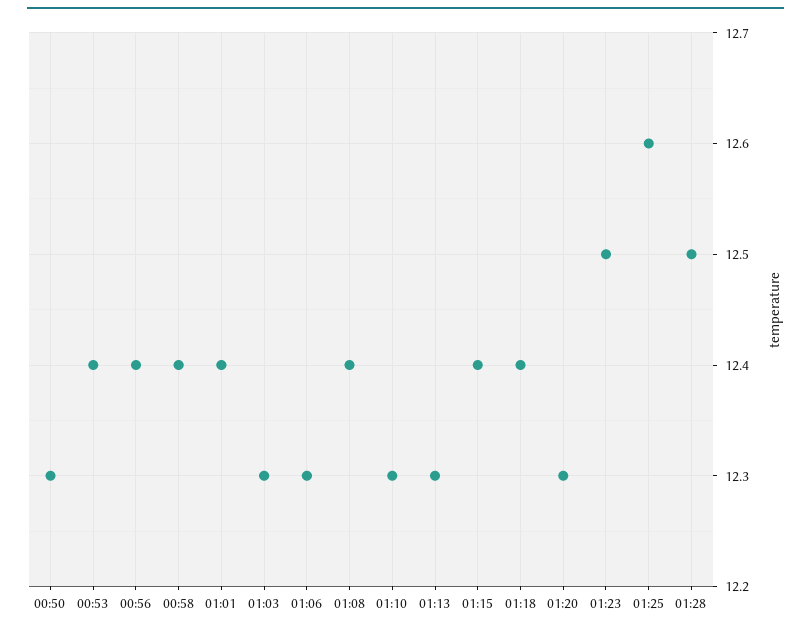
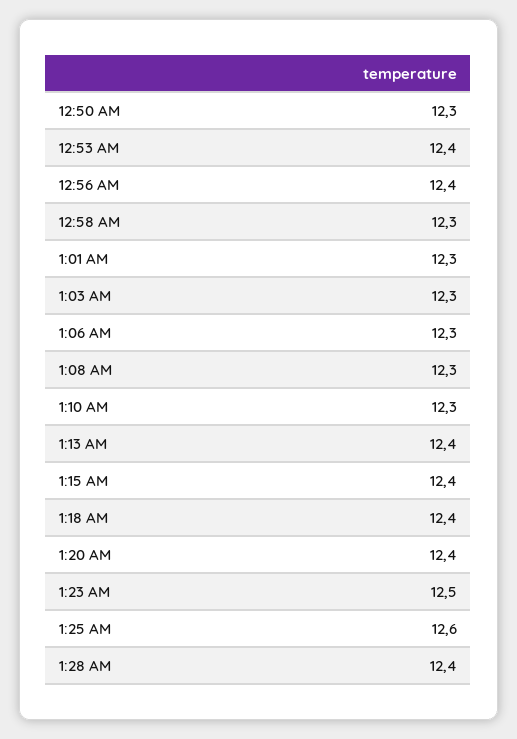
00:58: 12.4 -> 12.3
01:01: 12.4 -> 12.3
01:08: 12.4 -> 12.3
01:13: 12.3 -> 12.4
01:20: 12.3 -> 12.4
01:28: 12.5 -> 12.4

